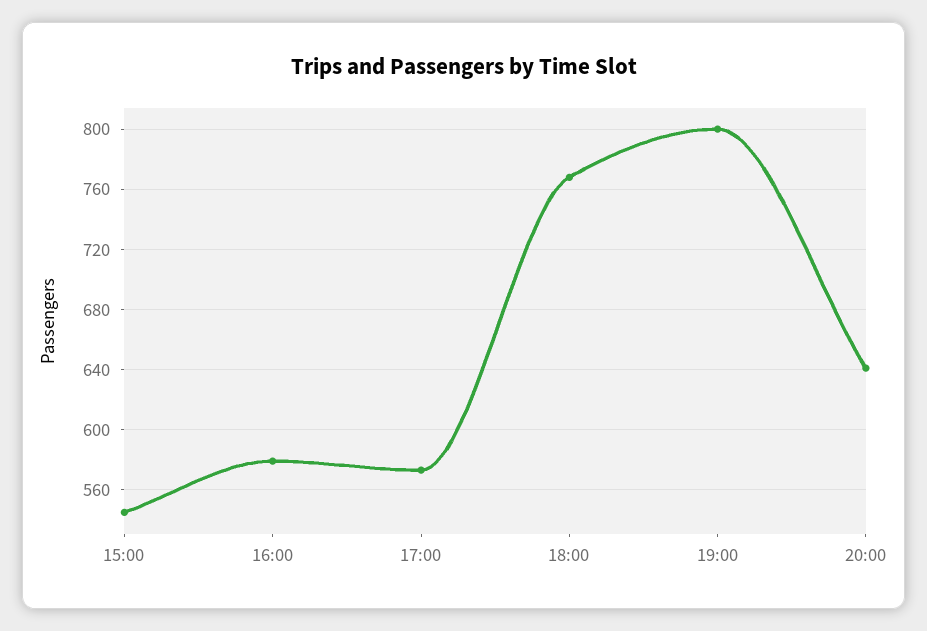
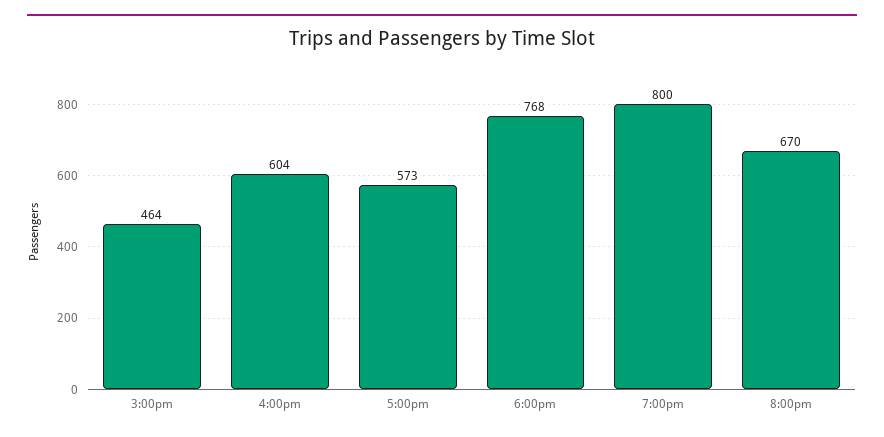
15:00: 545 -> 464
16:00: 580 -> 604
20:00: 640 -> 670

